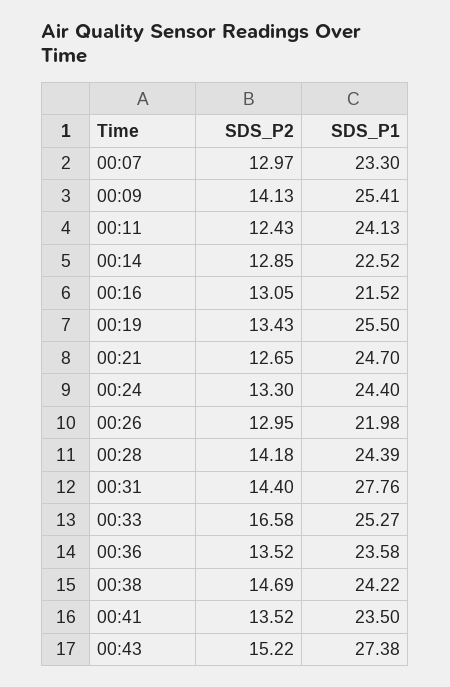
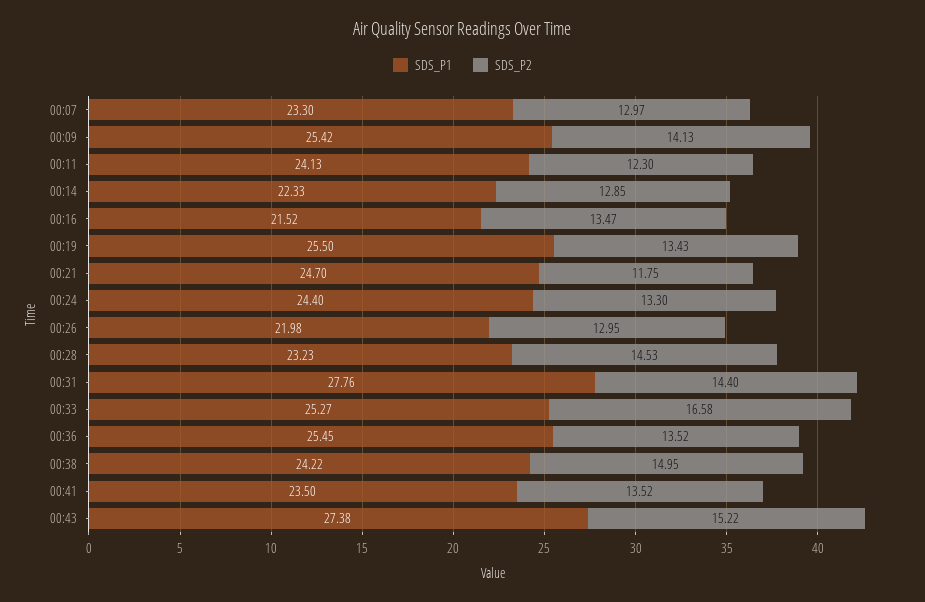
SDS_P1, 00:09: 25.41 -> 25.42
SDS_P2, 00:11: 12.43 -> 12.3
SDS_P1, 00:14: 22.52 -> 22.33
SDS_P2, 00:16: 13.05 -> 13.47
SDS_P2, 00:21: 12.65 -> 11.75
SDS_P2, 00:28: 14.18 -> 14.53
SDS_P1, 00:28: 24.39 -> 23.23
SDS_P1, 00:36: 23.58 -> 25.45
SDS_P2, 00:38: 14.69 -> 14.95

